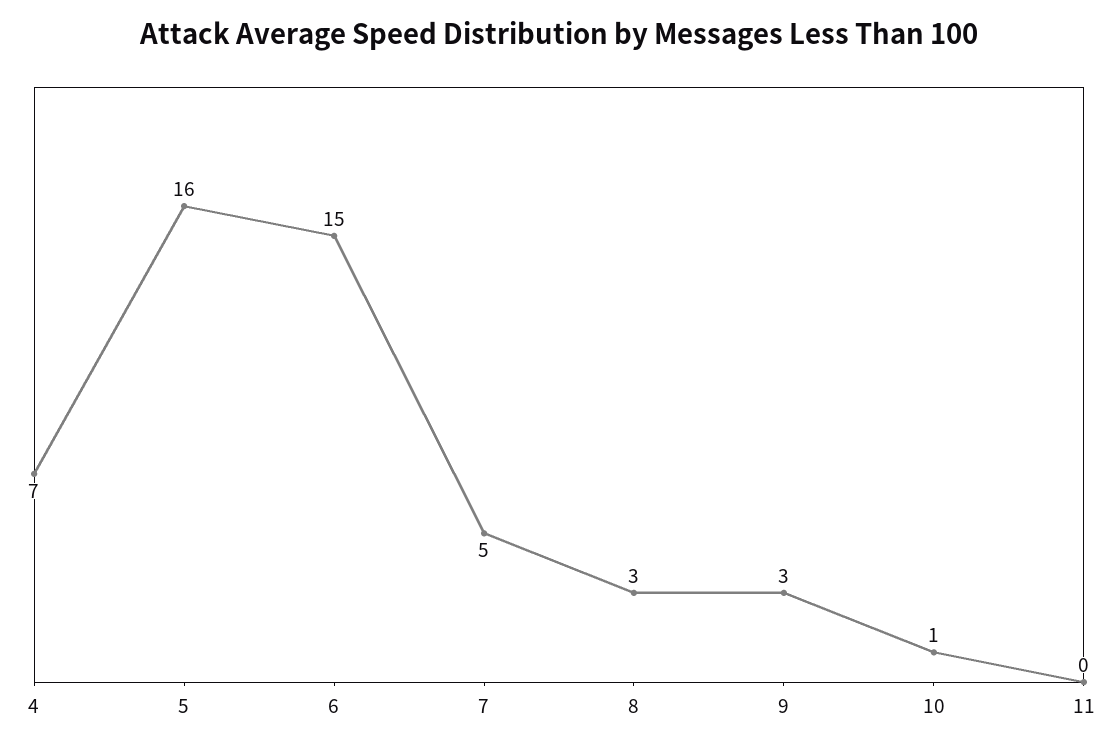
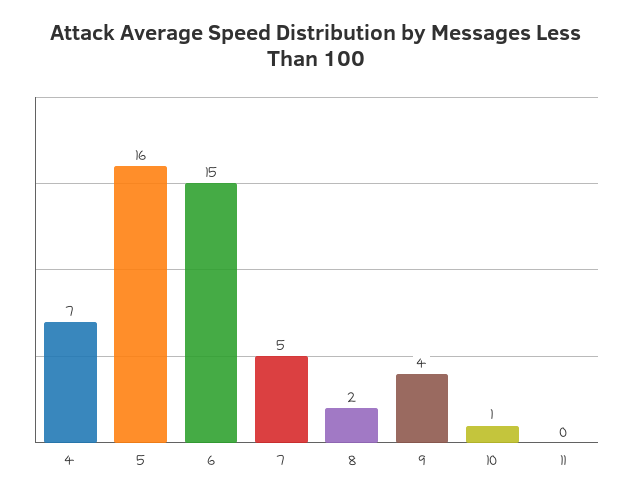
8: 3 -> 2
9: 3 -> 4

